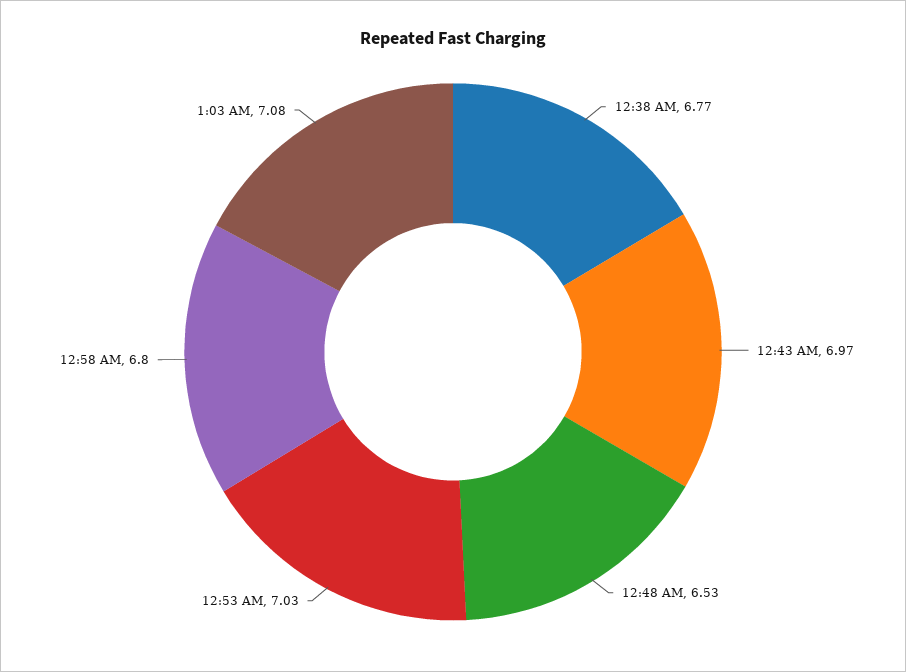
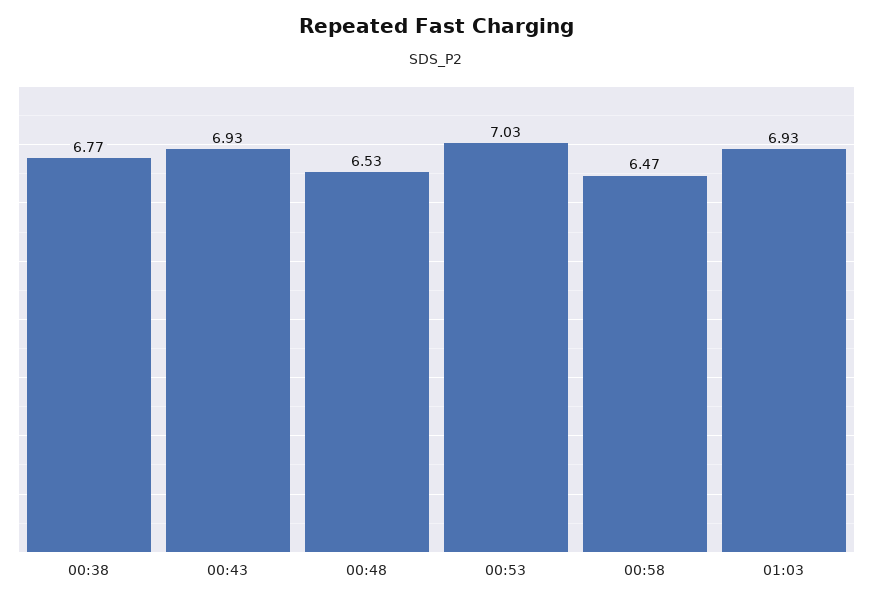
12:43 AM: 6.97 -> 6.93
12:58 AM: 6.8 -> 6.47
1:03 AM: 7.08 -> 6.93

